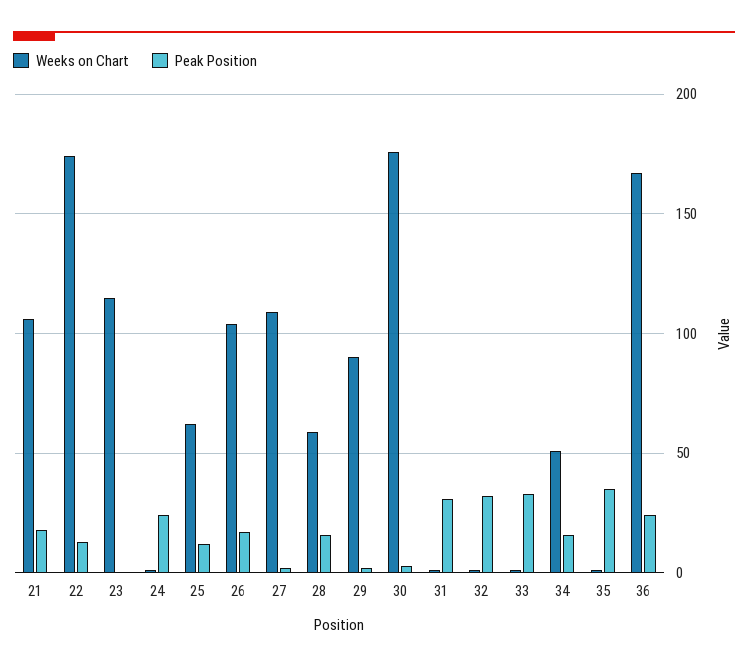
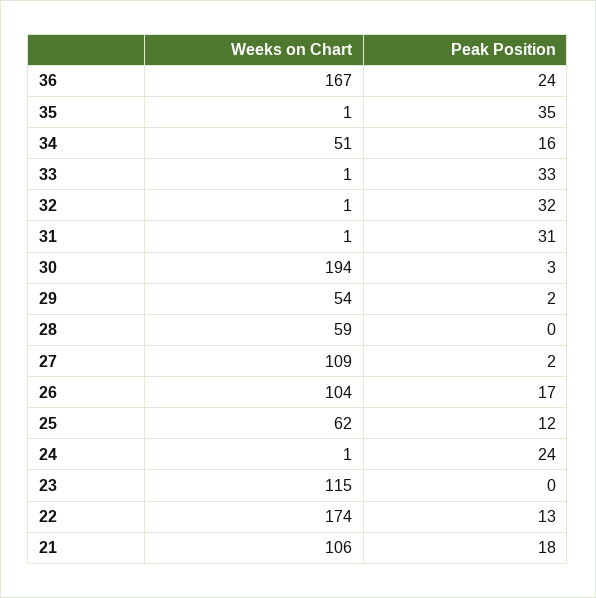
Peak Position, 28: 15 -> 0
Weeks on Chart, 29: 90 -> 54
Weeks on Chart, 30: 175 -> 194

